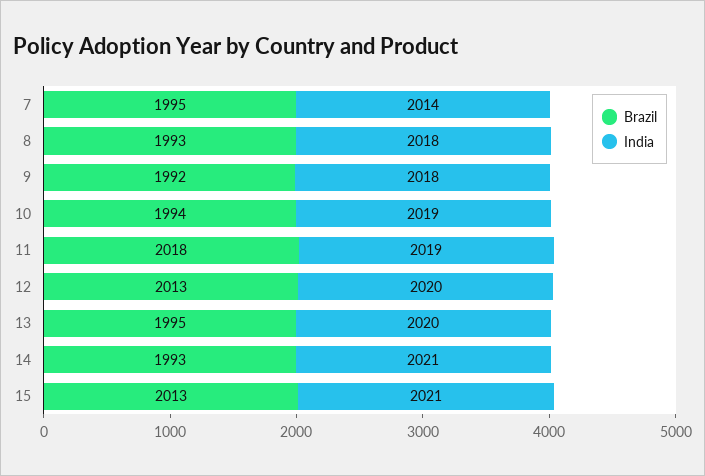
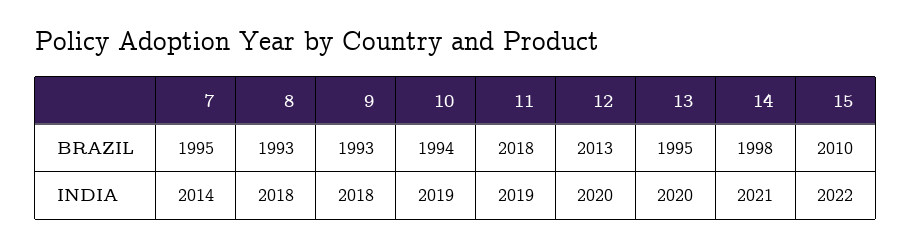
Brazil, 9: 1992 -> 1993
Brazil, 14: 1993 -> 1998
Brazil, 15: 2013 -> 2010
India, 15: 2021 -> 2022

